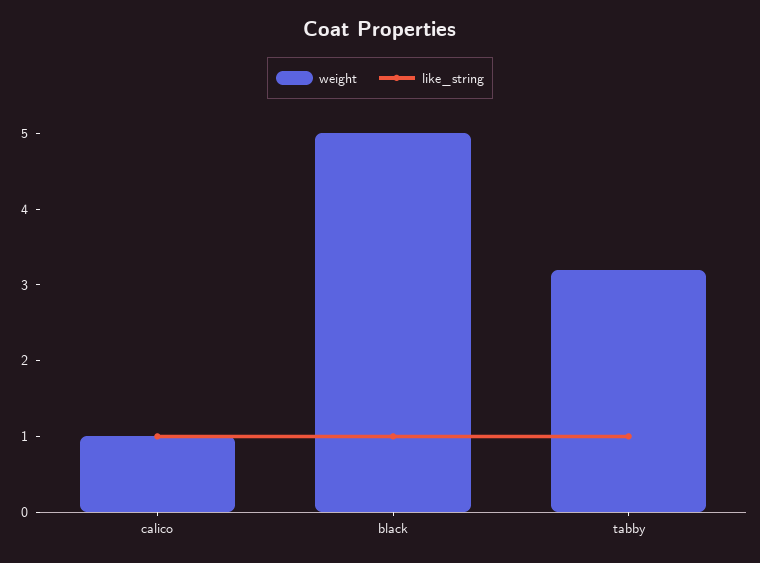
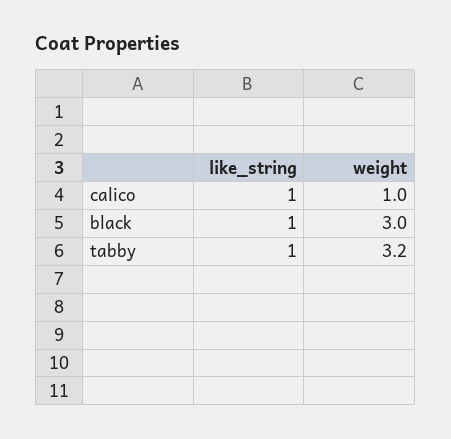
weight, black: 5 -> 3

